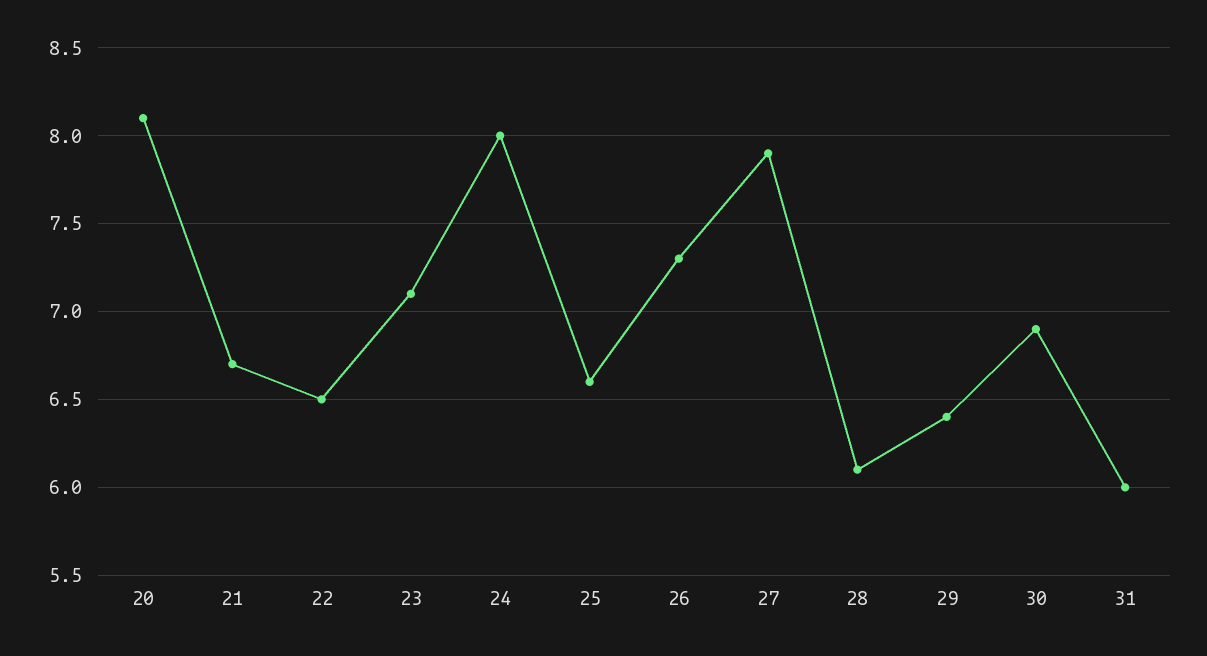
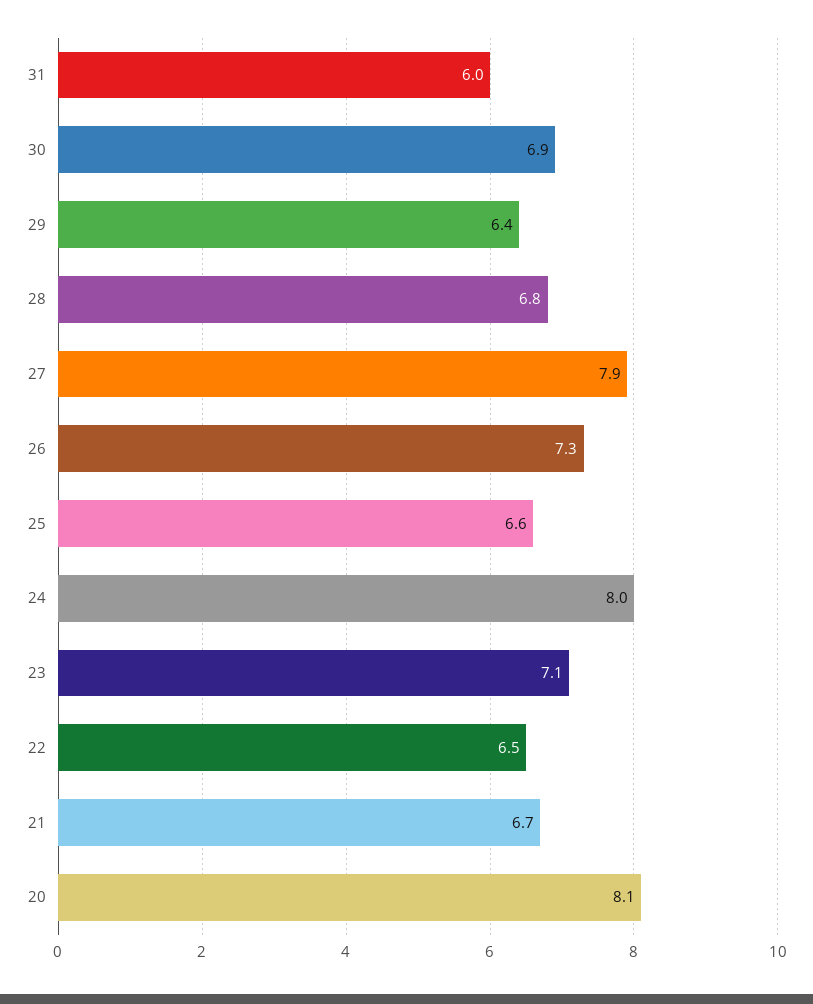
28: 6.1 -> 6.8

